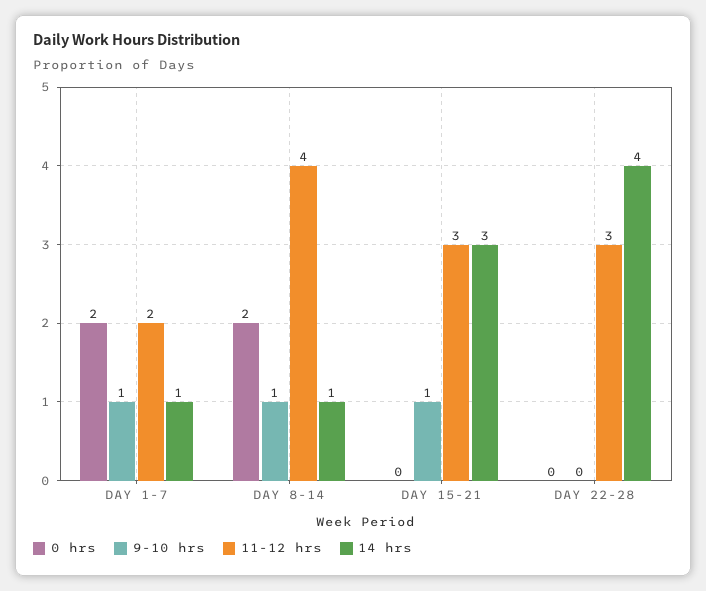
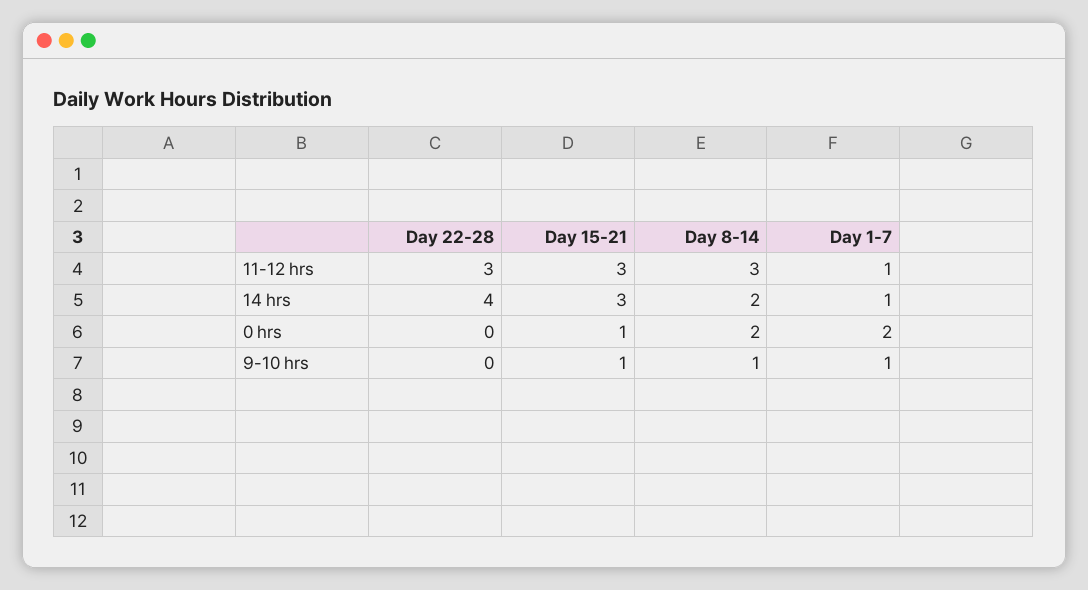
11-12 hrs, DAY 1-7: 2 -> 1
11-12 hrs, DAY 8-14: 4 -> 3
14 hrs, DAY 8-14: 1 -> 2
0 hrs, DAY 15-21: 0 -> 1

